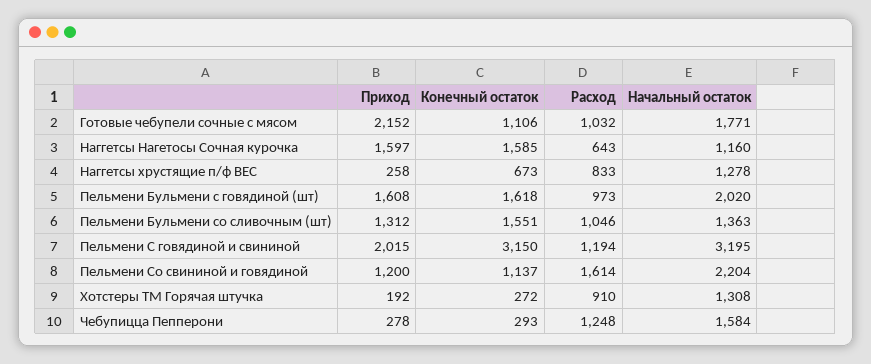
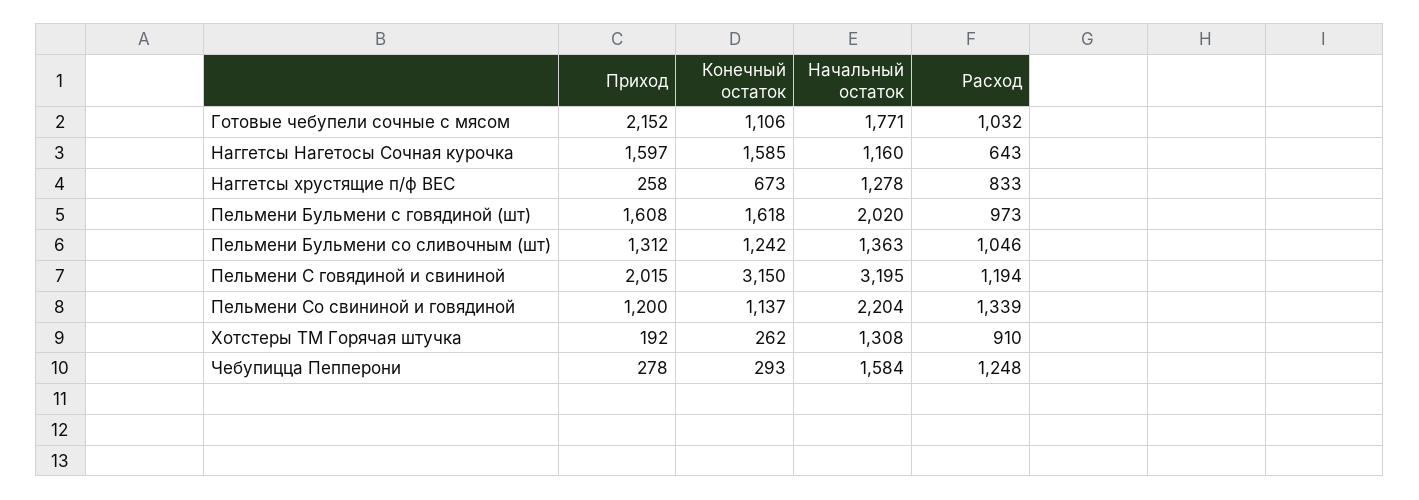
Конечный остаток, Пельмени Бульмени со сливочным (шт): 1551 -> 1242
Расход, Пельмени Со свининой и говядиной: 1614 -> 1339
Конечный остаток, Хотстеры ТМ Горячая штучка: 272 -> 262

